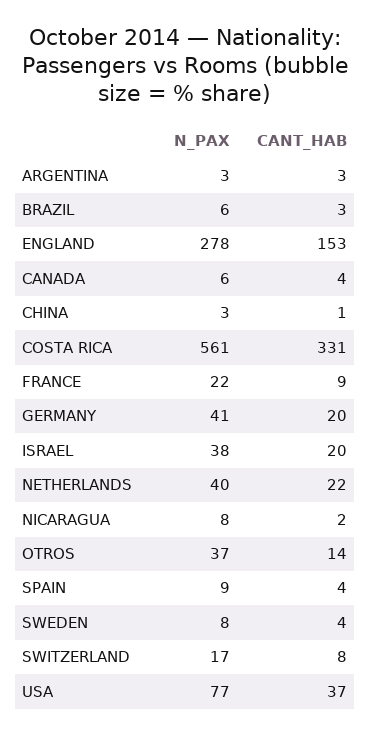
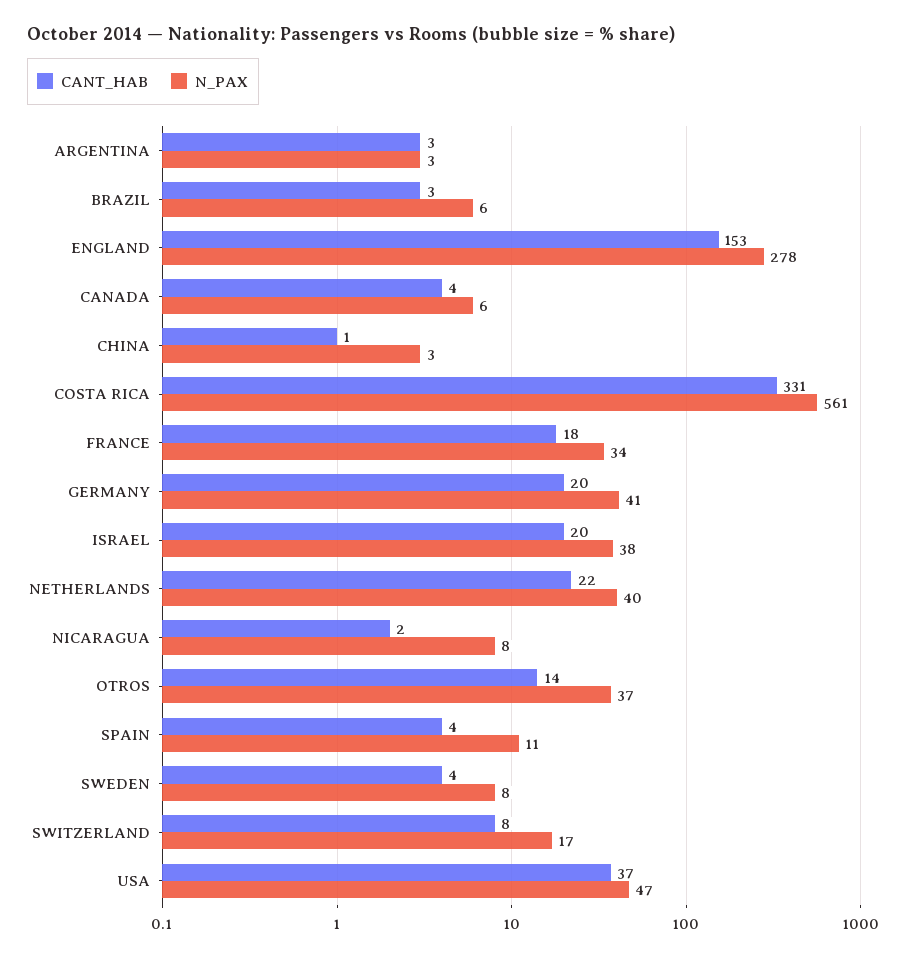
N_PAX, FRANCE: 22 -> 34
CANT_HAB, FRANCE: 9 -> 18
N_PAX, SPAIN: 9 -> 11
N_PAX, USA: 77 -> 47

